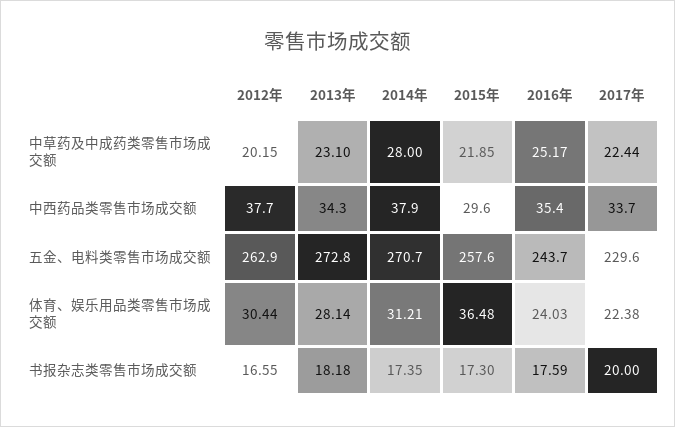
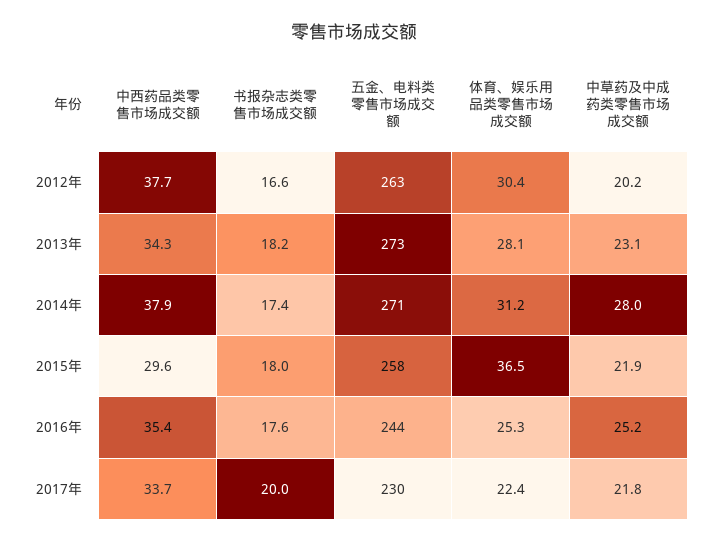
2017年, 中草药及中成药类零售市场成交额: 22.44 -> 21.8
2016年, 体育、娱乐用品类零售市场成交额: 24.03 -> 25.3
2015年, 书报杂志类零售市场成交额: 17.3 -> 18

